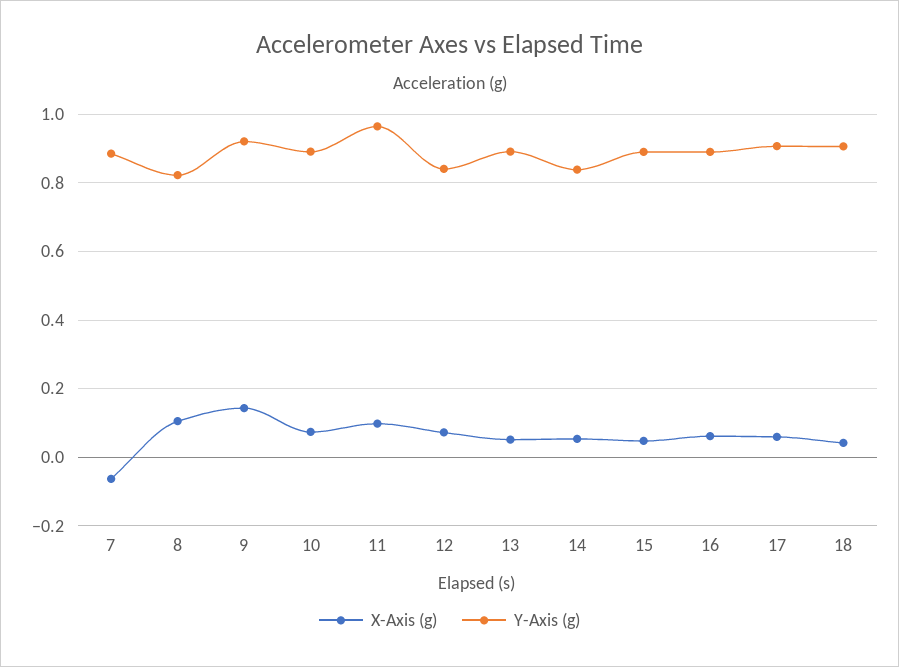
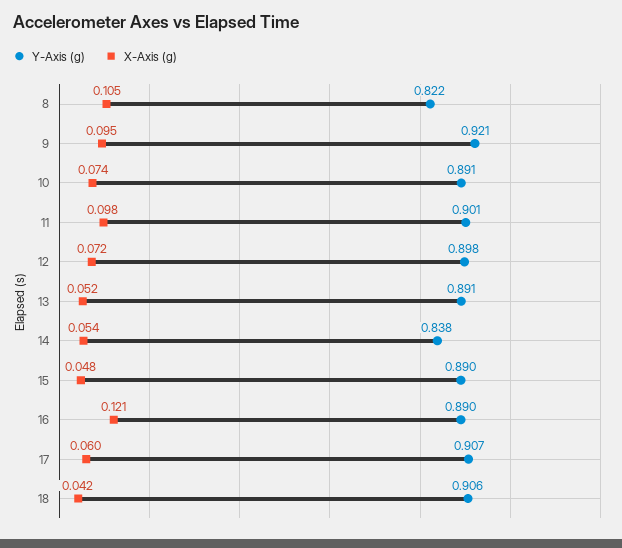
X-Axis (g), 7: -0.06 -> none
Y-Axis (g), 7: 0.88 -> none
X-Axis (g), 9: 0.14 -> 0.095
Y-Axis (g), 11: 0.96 -> 0.901
Y-Axis (g), 12: 0.84 -> 0.898
X-Axis (g), 16: 0.06 -> 0.121

